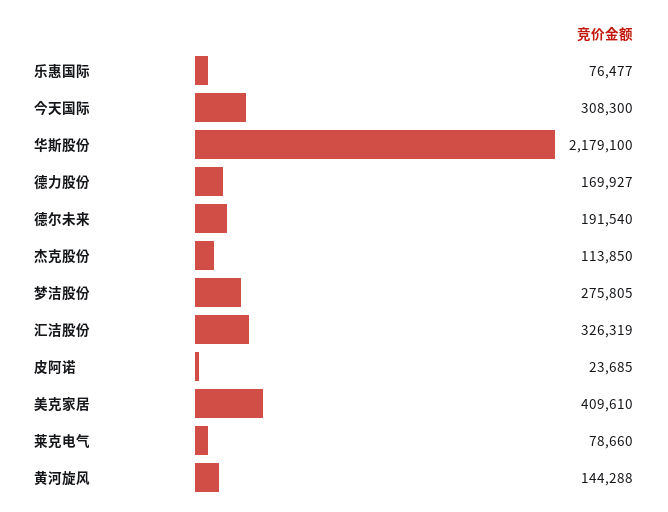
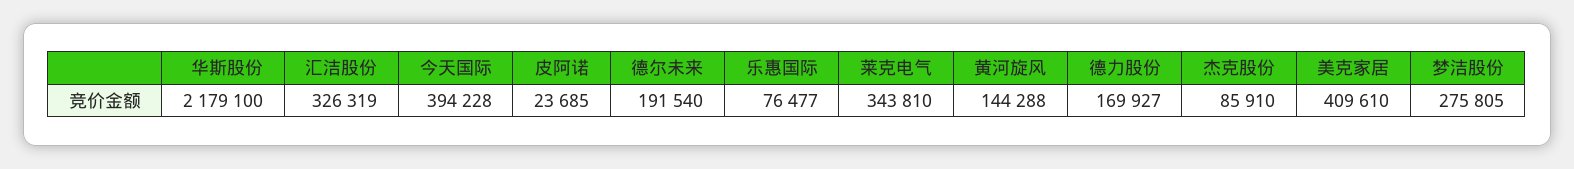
今天国际: 308300 -> 394228
杰克股份: 113850 -> 85910
莱克电气: 78660 -> 343810

